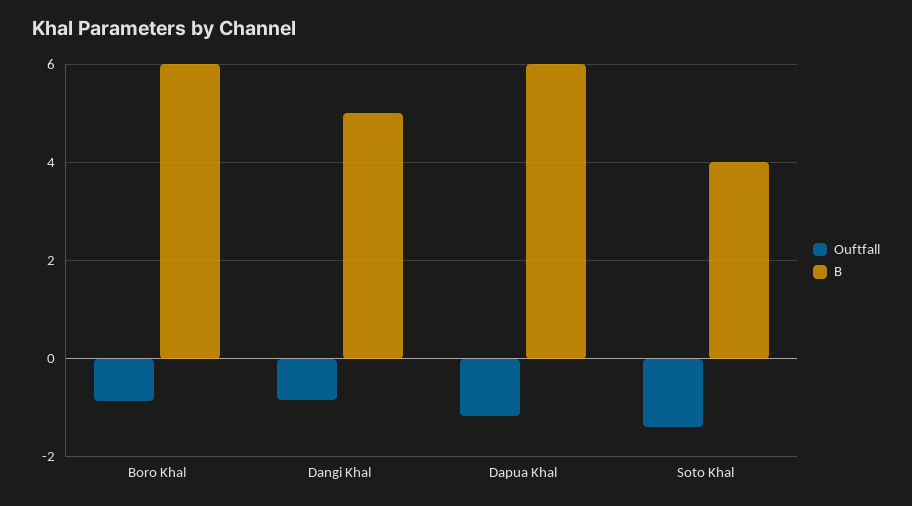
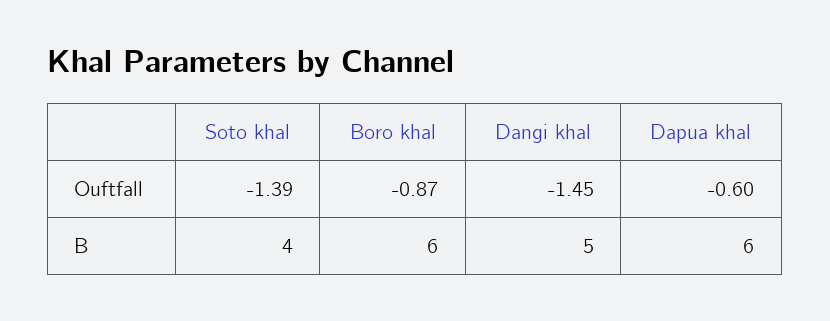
Ouftfall, Dangi Khal: -0.8 -> -1.45
Ouftfall, Dapua Khal: -1.2 -> -0.6

